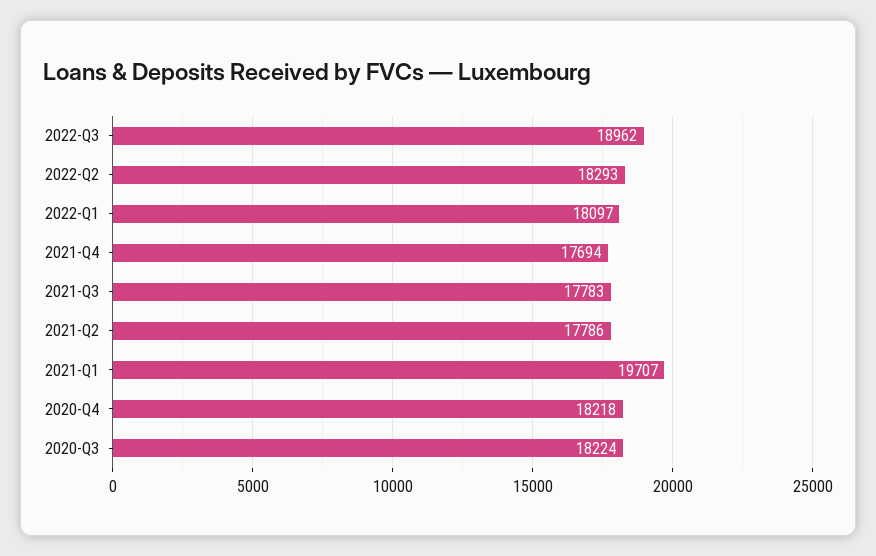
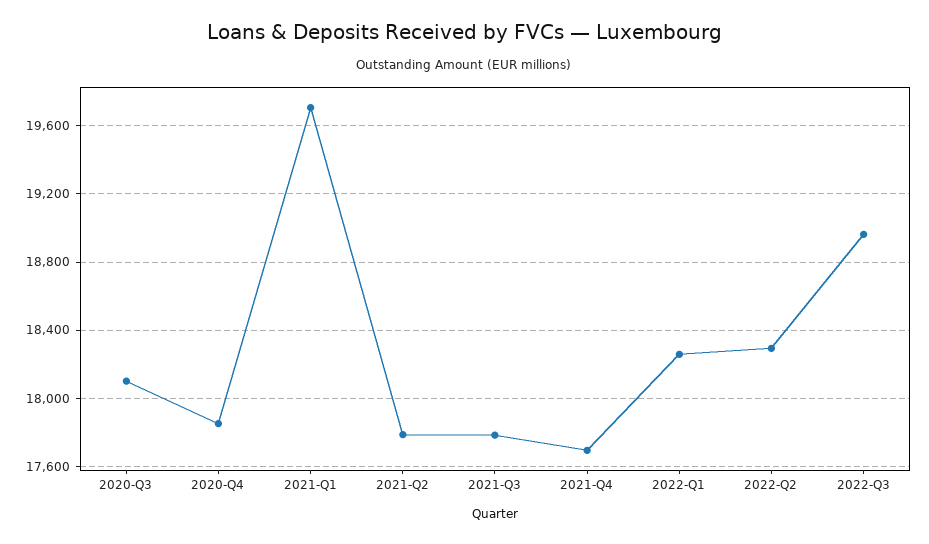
2022-Q1: 18097 -> 18250
2020-Q4: 18218 -> 17850
2020-Q3: 18224 -> 18100

